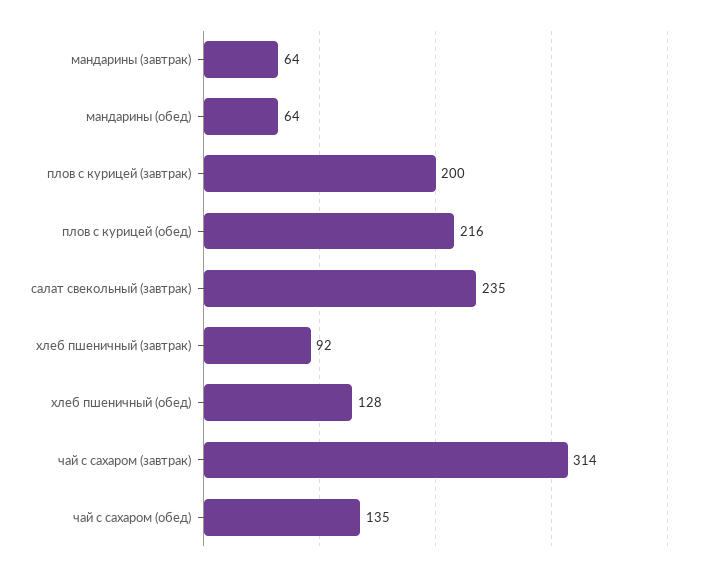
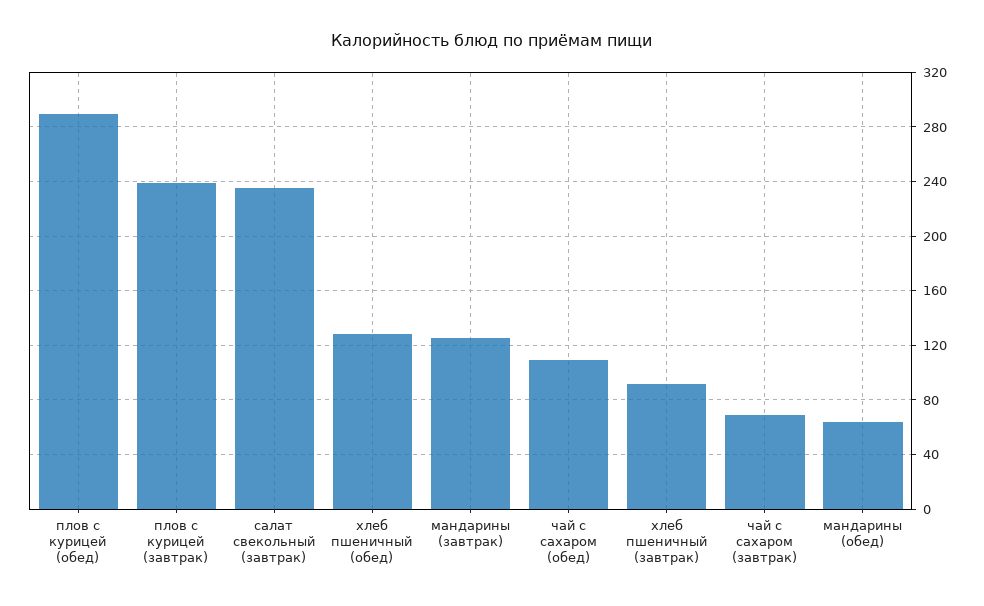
мандарины (завтрак): 64 -> 125
плов с курицей (завтрак): 200 -> 240
плов с курицей (обед): 216 -> 290
чай с сахаром (завтрак): 314 -> 70
чай с сахаром (обед): 135 -> 110

